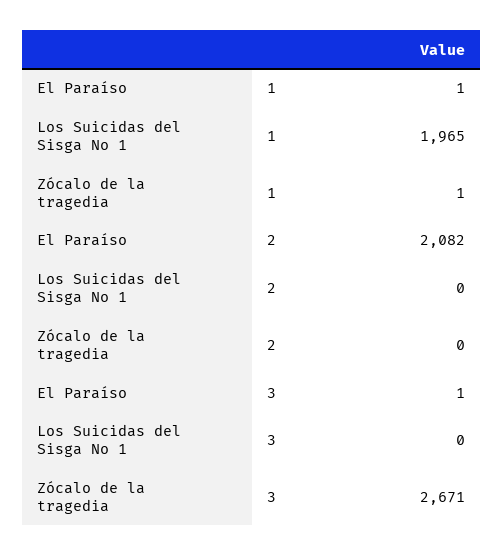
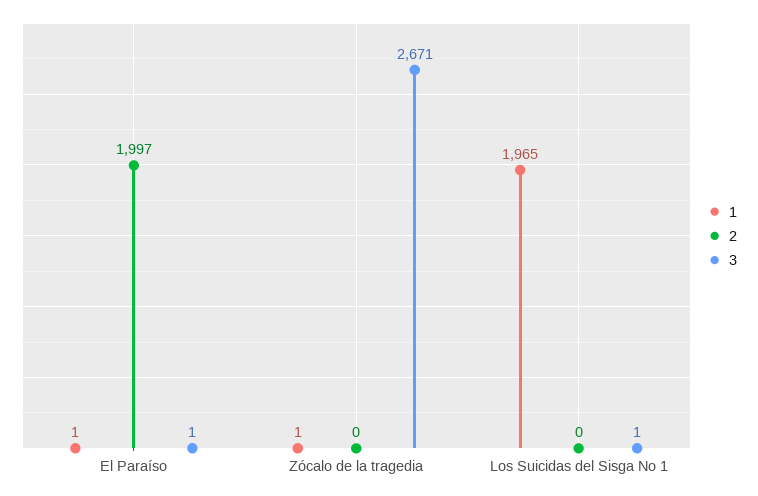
2, El Paraíso: 2082 -> 1997
3, Los Suicidas del Sisga No 1: 0 -> 1

